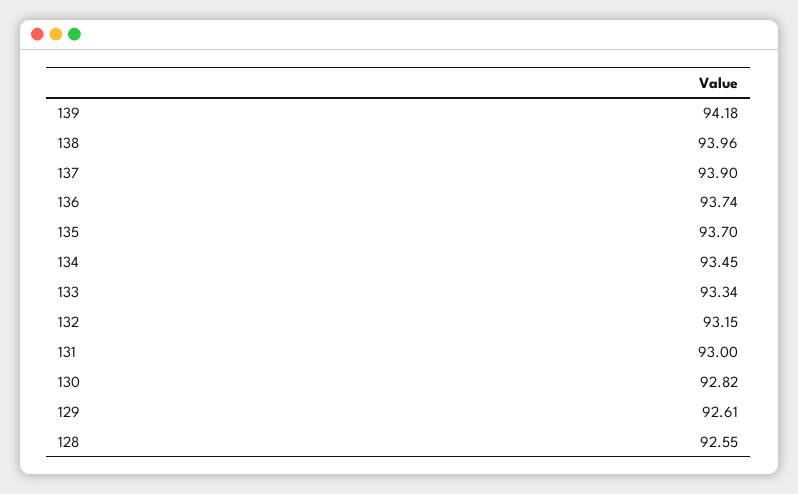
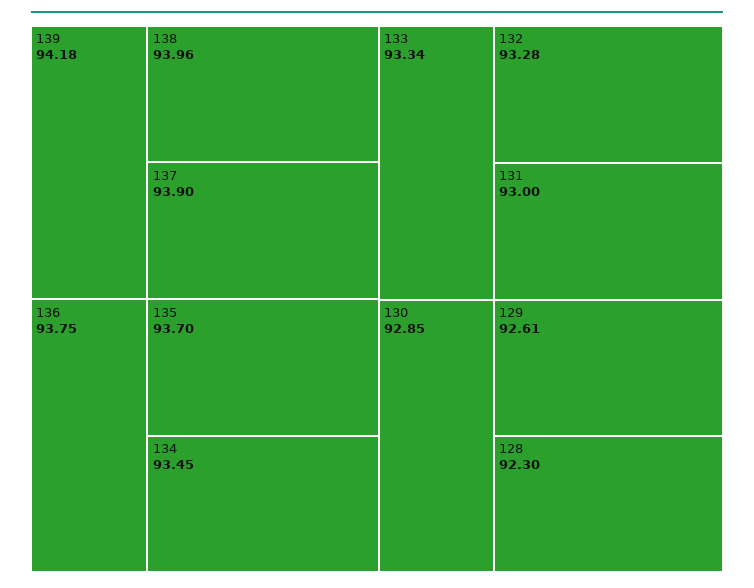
136: 93.74 -> 93.75
132: 93.15 -> 93.28
130: 92.82 -> 92.85
128: 92.55 -> 92.3

